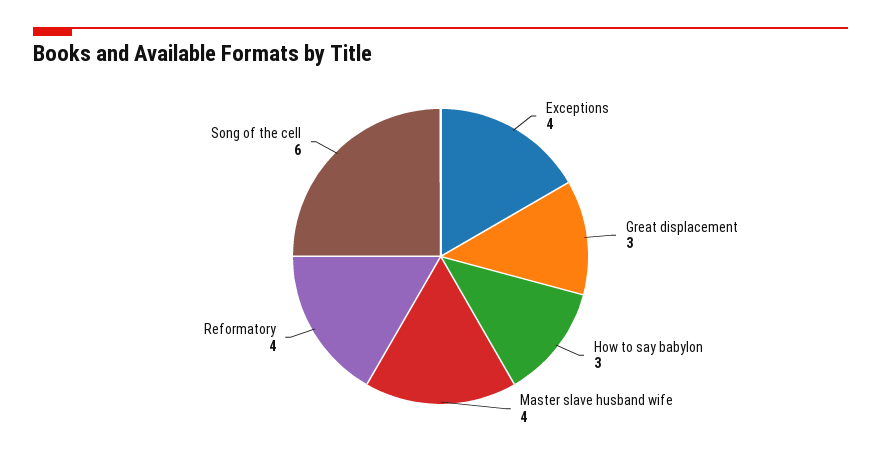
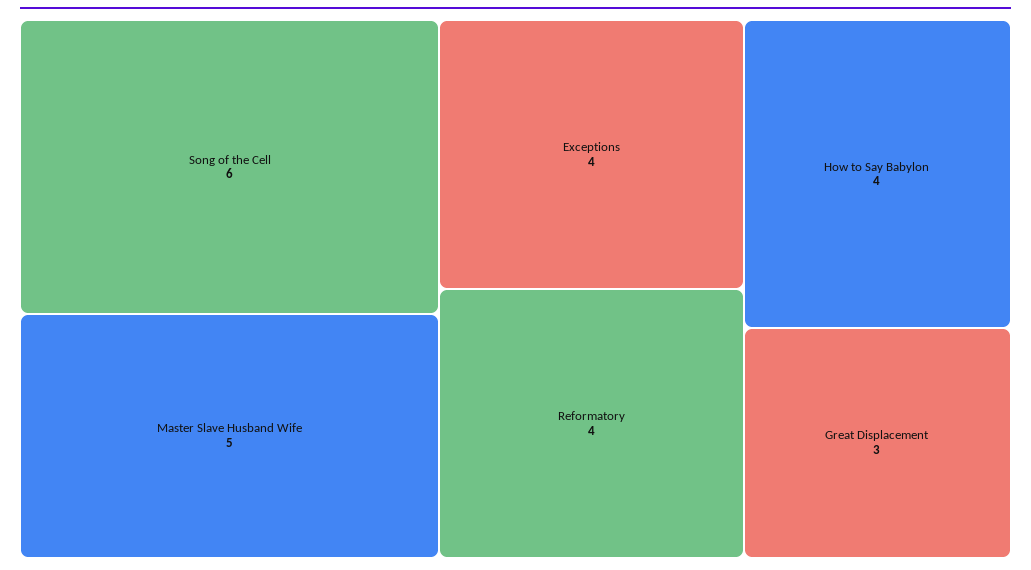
How to say babylon: 3 -> 4
Master slave husband wife: 4 -> 5

